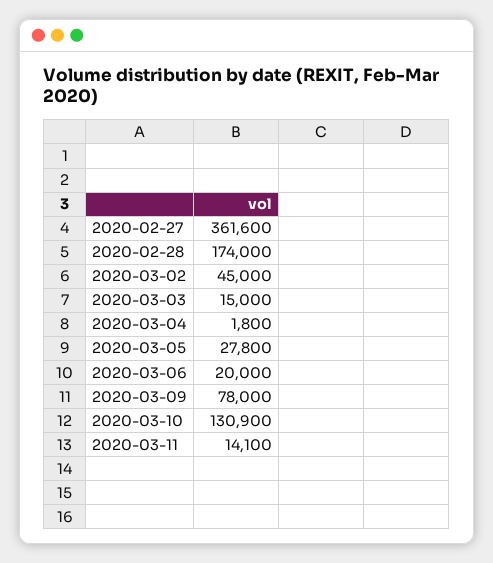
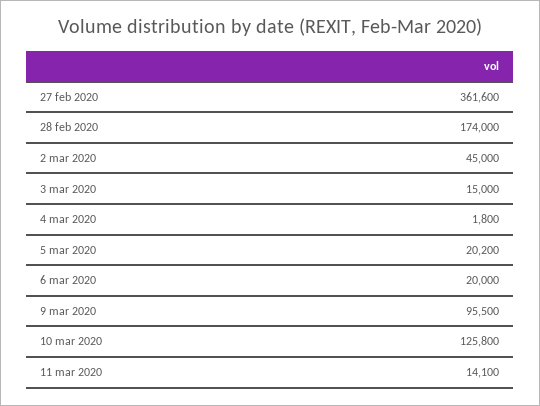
2020-03-05: 27800 -> 20200
2020-03-09: 78000 -> 95500
2020-03-10: 130900 -> 125800

